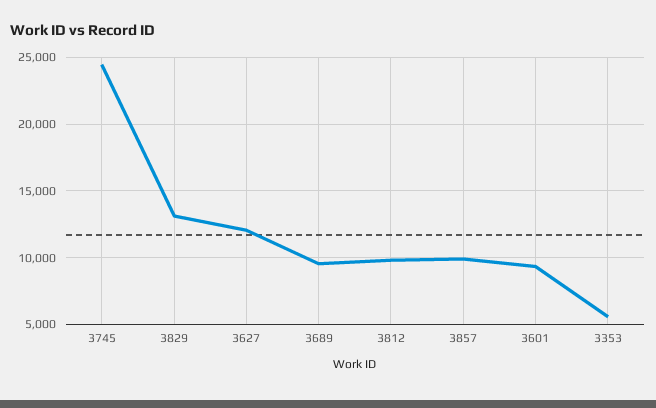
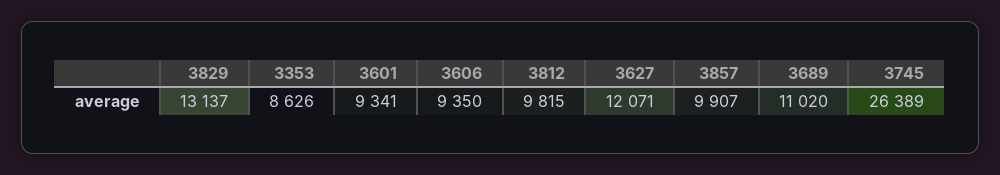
3745: 24500 -> 26389
3689: 9500 -> 11020
3353: 5500 -> 8626
3606: none -> 9350

